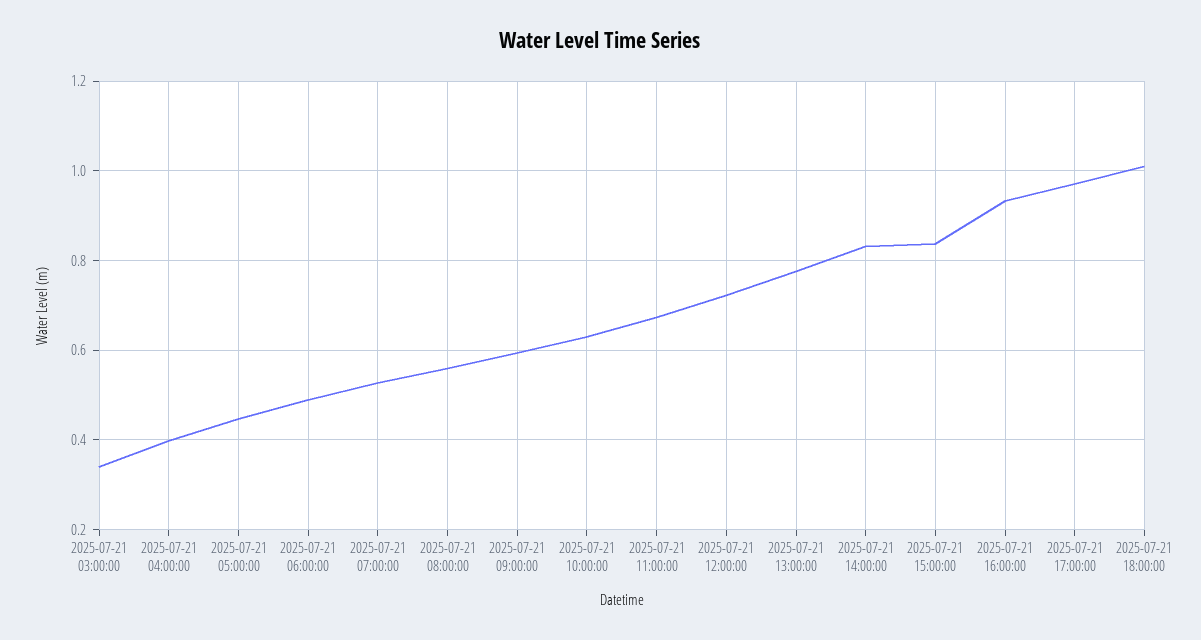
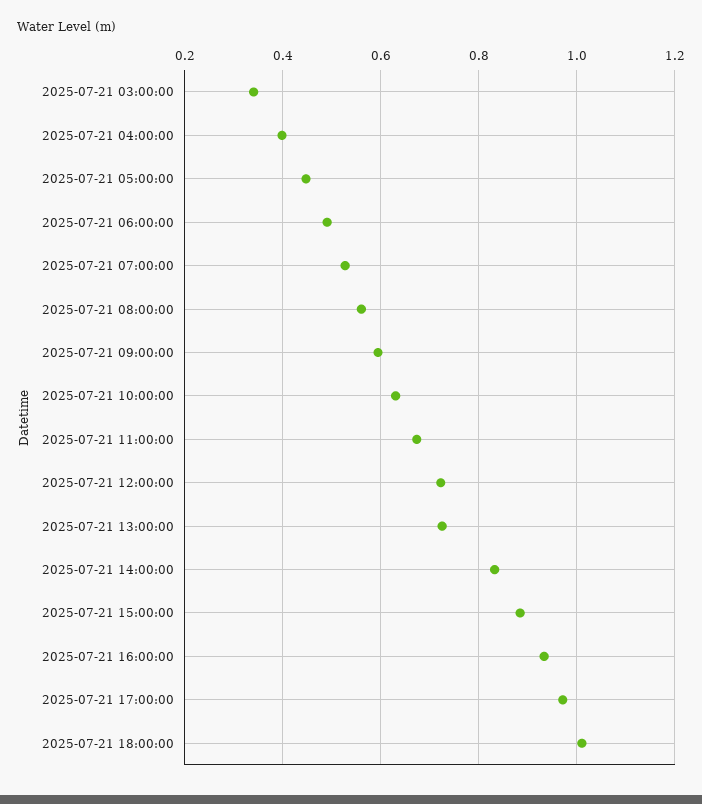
2025-07-21 13:00:00: 0.78 -> 0.72
2025-07-21 15:00:00: 0.84 -> 0.88

